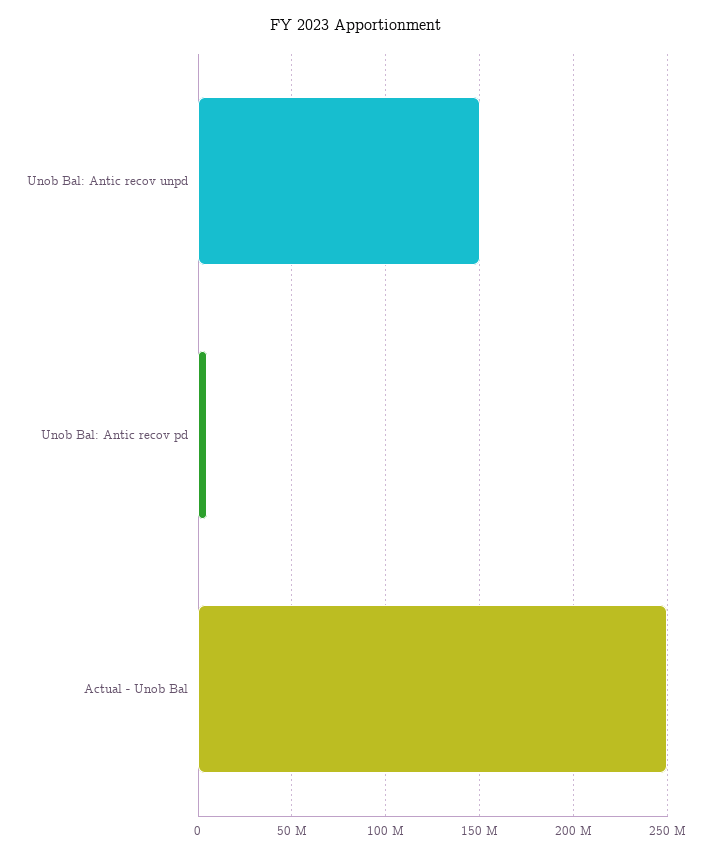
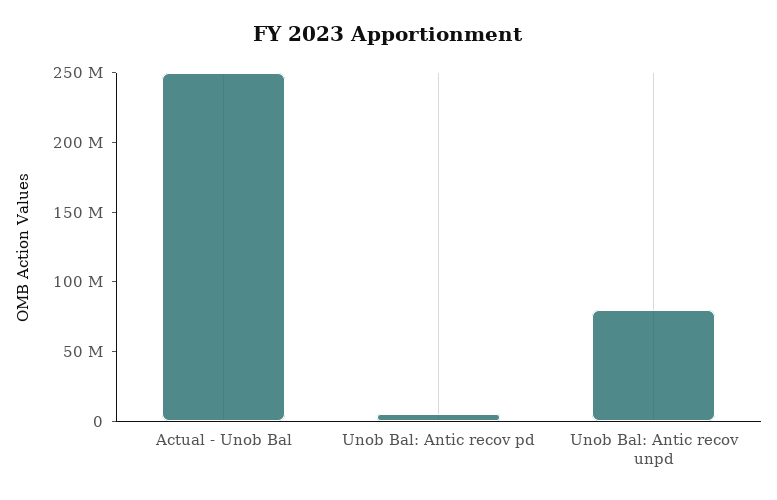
Unob Bal: Antic recov unpd: 150000000 -> 80000000

